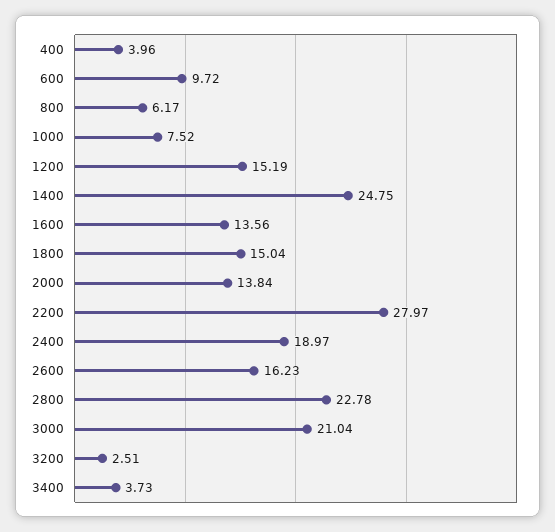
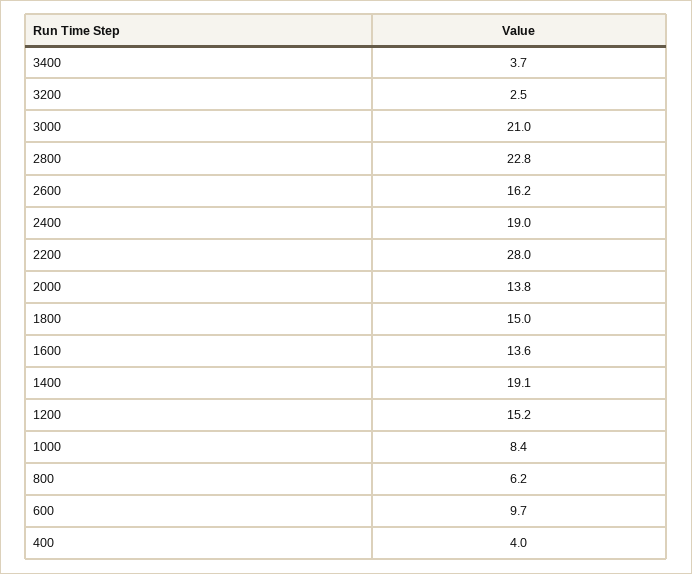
1000: 7.52 -> 8.4
1400: 24.75 -> 19.1

